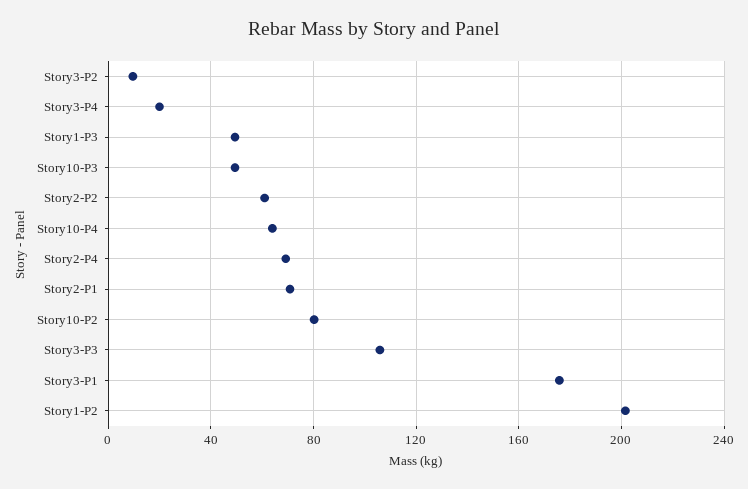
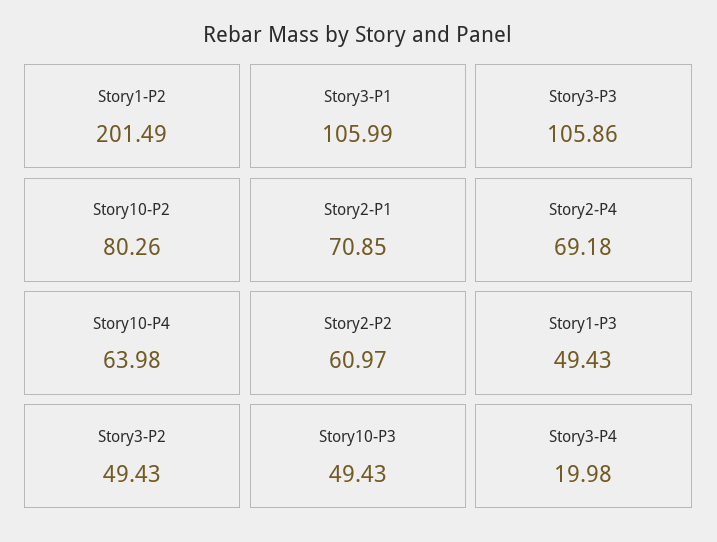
Story3-P2: 10 -> 49.43
Story3-P1: 175 -> 105.99

